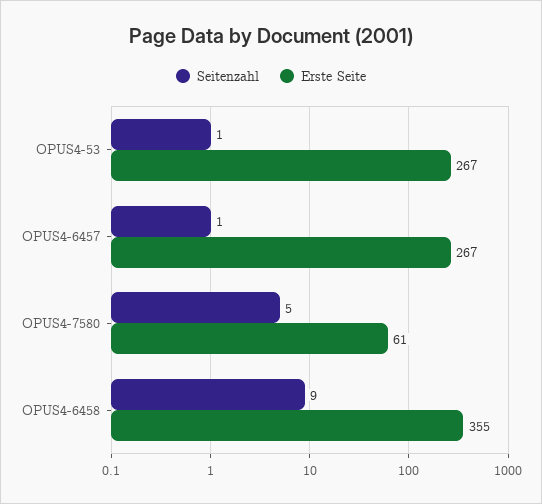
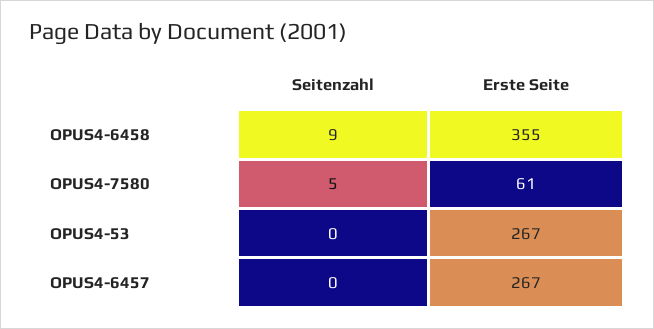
Seitenzahl, OPUS4-53: 1 -> 0
Seitenzahl, OPUS4-6457: 1 -> 0

